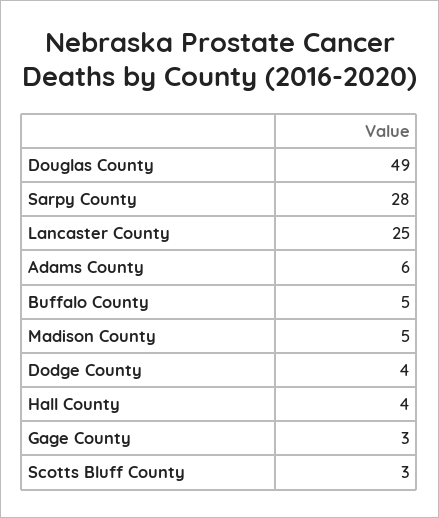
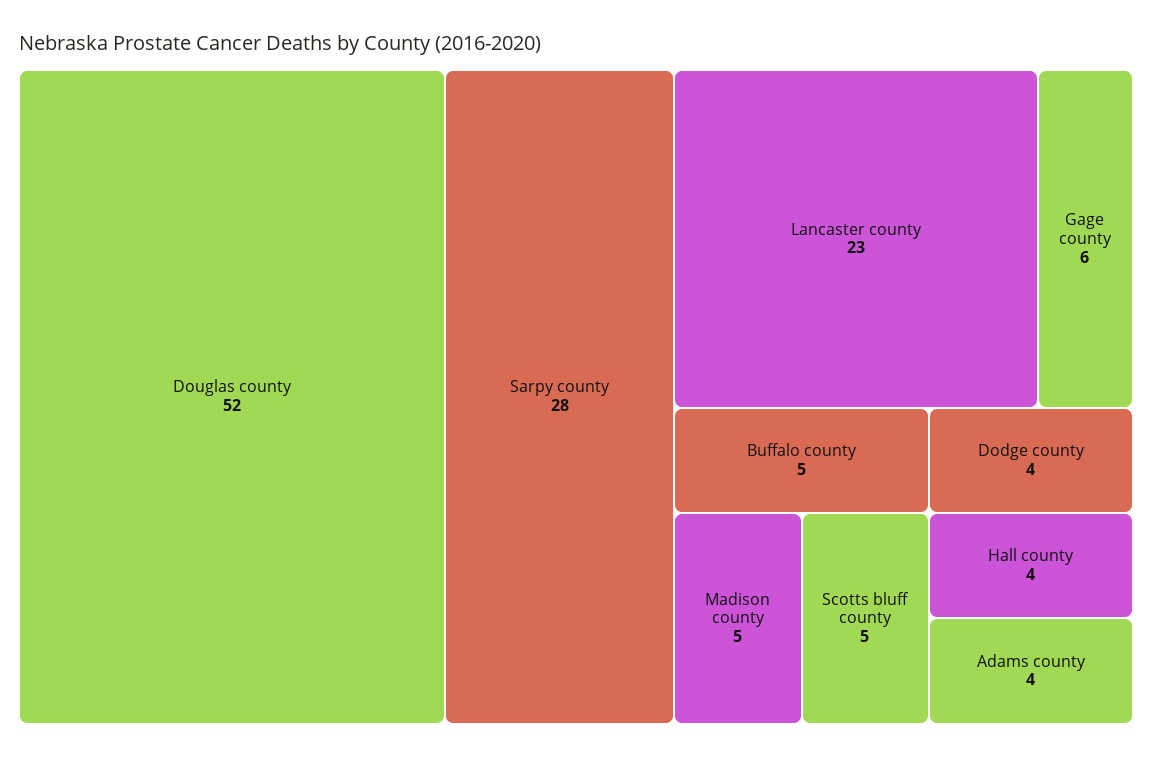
Douglas County: 49 -> 52
Lancaster County: 25 -> 23
Adams County: 6 -> 4
Gage County: 3 -> 6
Scotts Bluff County: 3 -> 5

